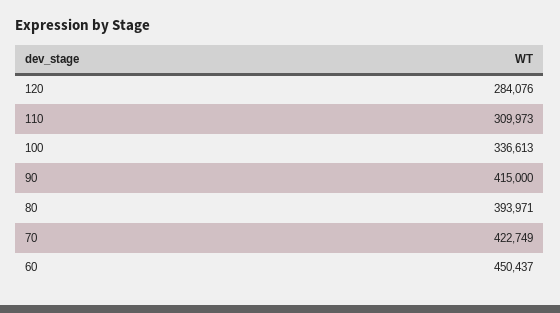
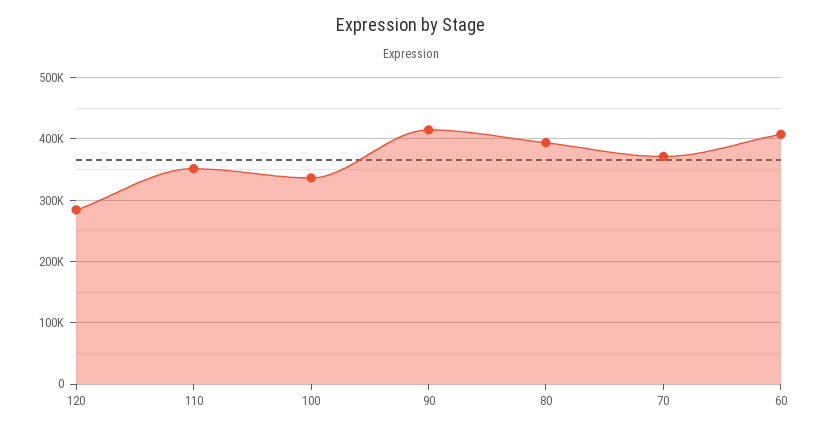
110: 309973 -> 350000
70: 422749 -> 370000
60: 450437 -> 410000

